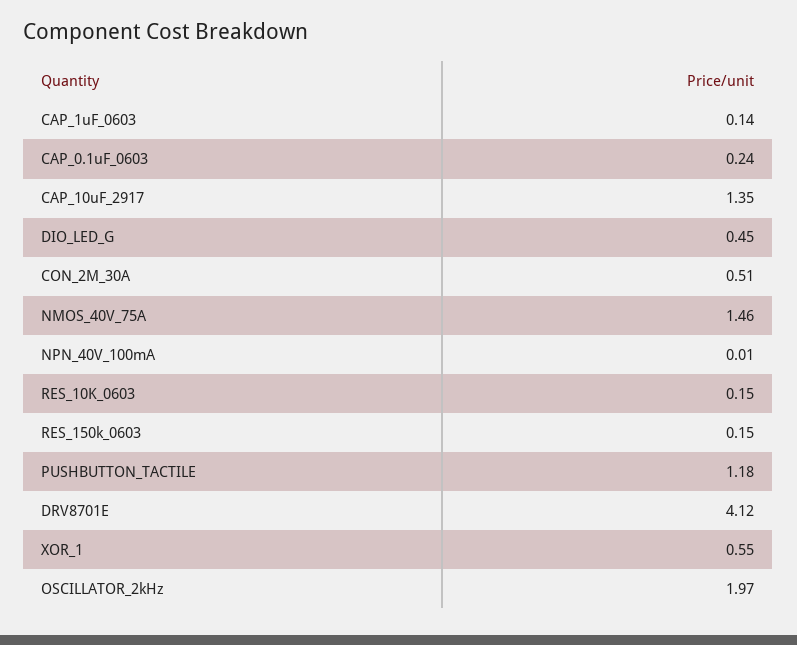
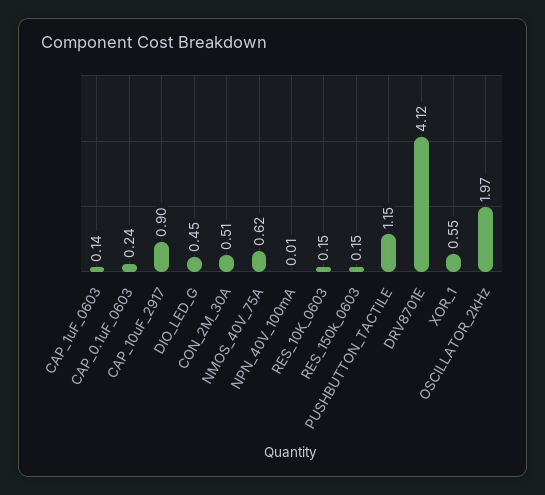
CAP_10uF_2917: 1.35 -> 0.9
NMOS_40V_75A: 1.46 -> 0.62
PUSHBUTTON_TACTILE: 1.18 -> 1.15

